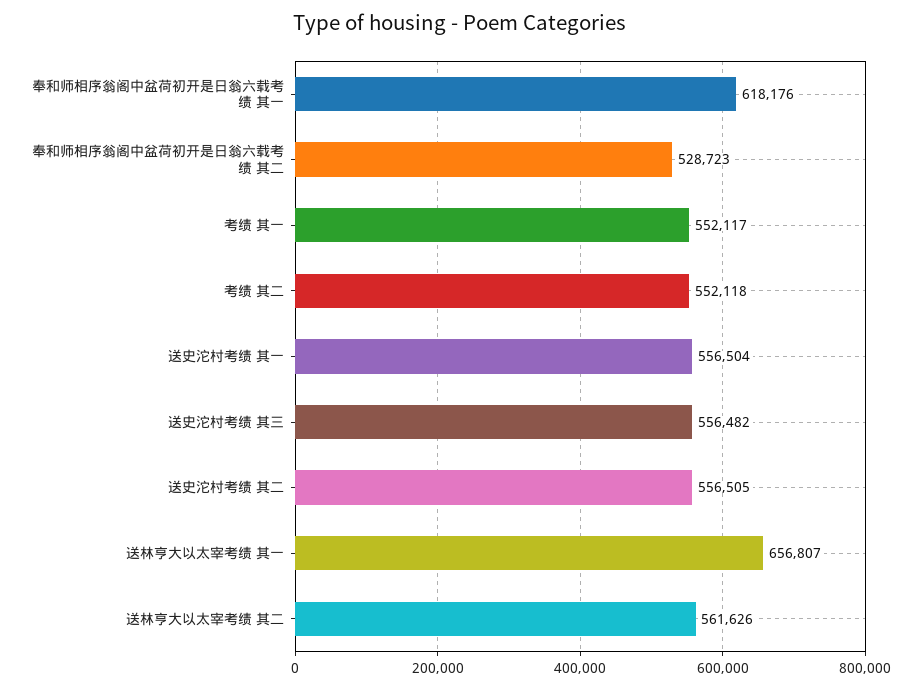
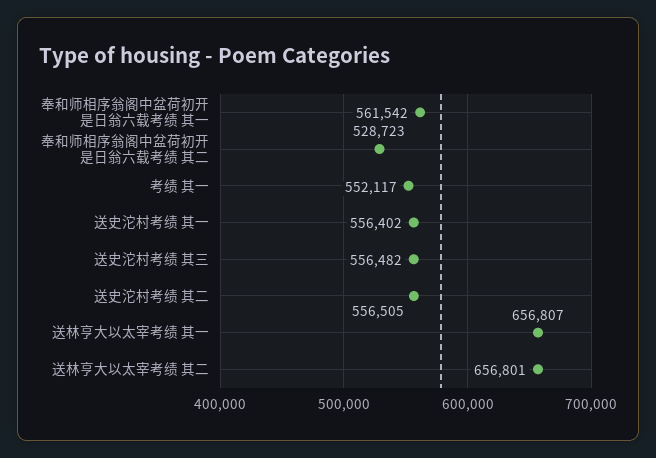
奉和师相序翁阁中盆荷初开是日翁六载考绩 其一: 618176 -> 561542
考绩 其二: 552118 -> none
送史沱村考绩 其一: 556504 -> 556402
送林亨大以太宰考绩 其二: 561626 -> 656801

